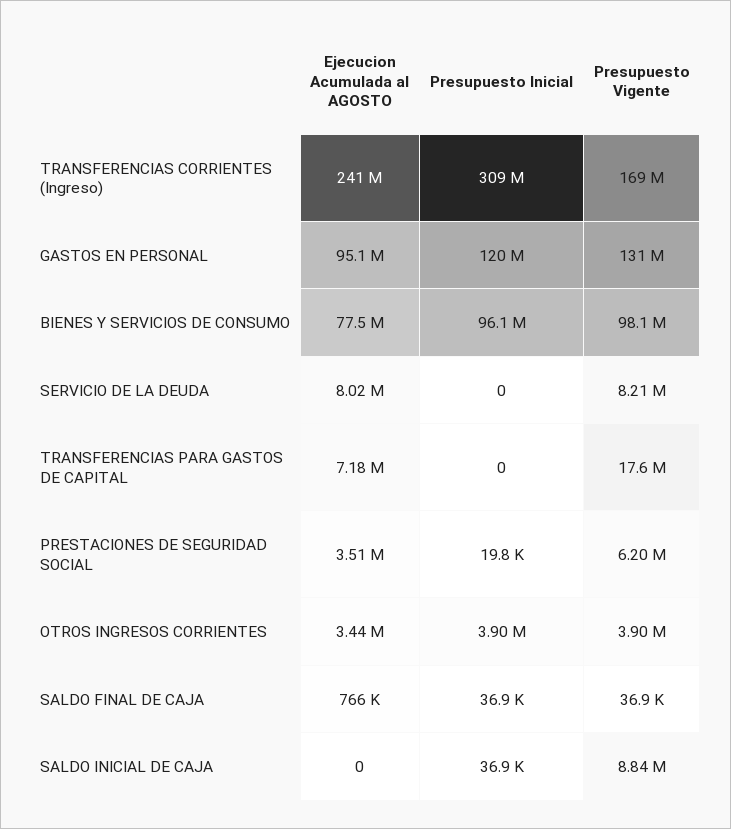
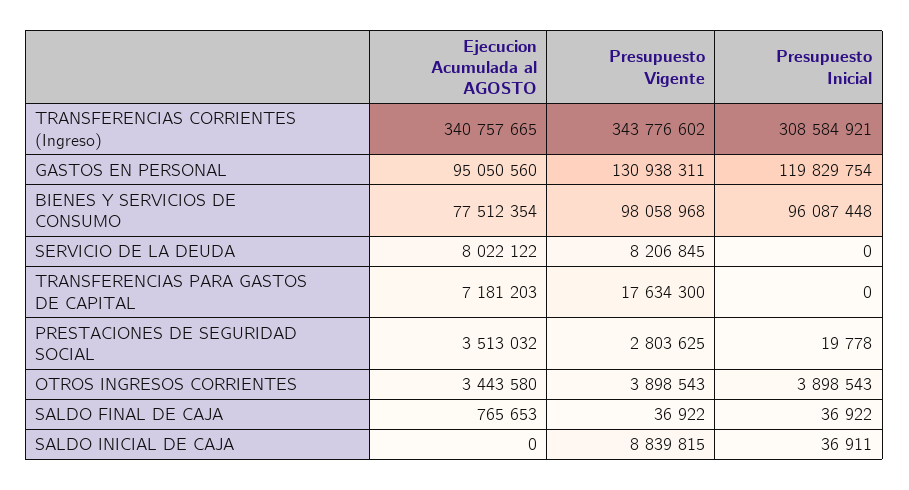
Ejecucion Acumulada al AGOSTO, TRANSFERENCIAS CORRIENTES (Ingreso): 241000000 -> 340757665
Presupuesto Vigente, TRANSFERENCIAS CORRIENTES (Ingreso): 169000000 -> 343776602
Presupuesto Vigente, PRESTACIONES DE SEGURIDAD SOCIAL: 6200000 -> 2803625

